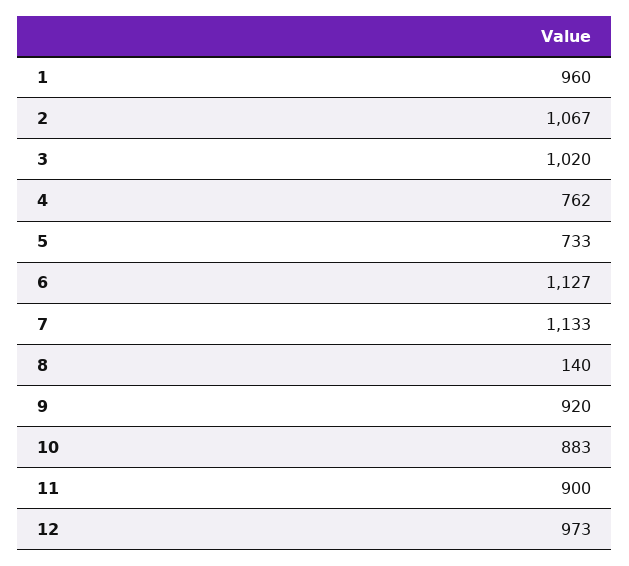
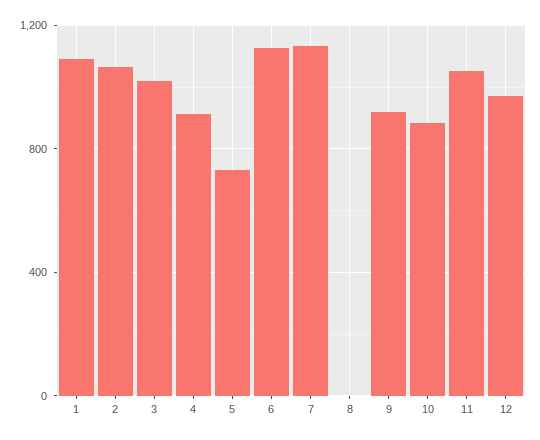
1: 960 -> 1100
4: 762 -> 900
8: 140 -> 0
11: 900 -> 1050

